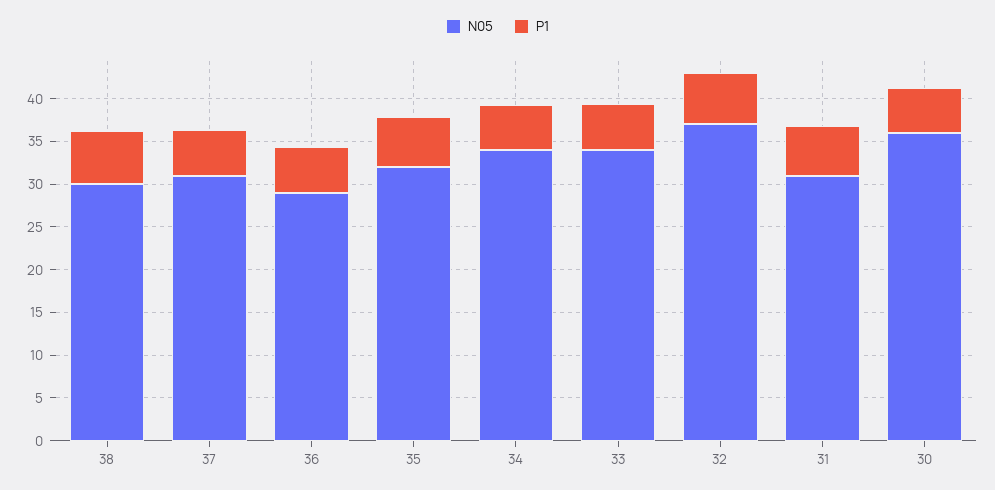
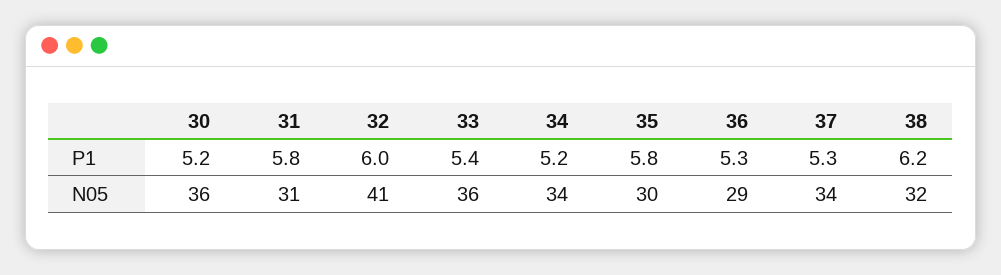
N05, 38: 30 -> 32
N05, 37: 31 -> 34
N05, 35: 32 -> 30
N05, 33: 34 -> 36
N05, 32: 37 -> 41

